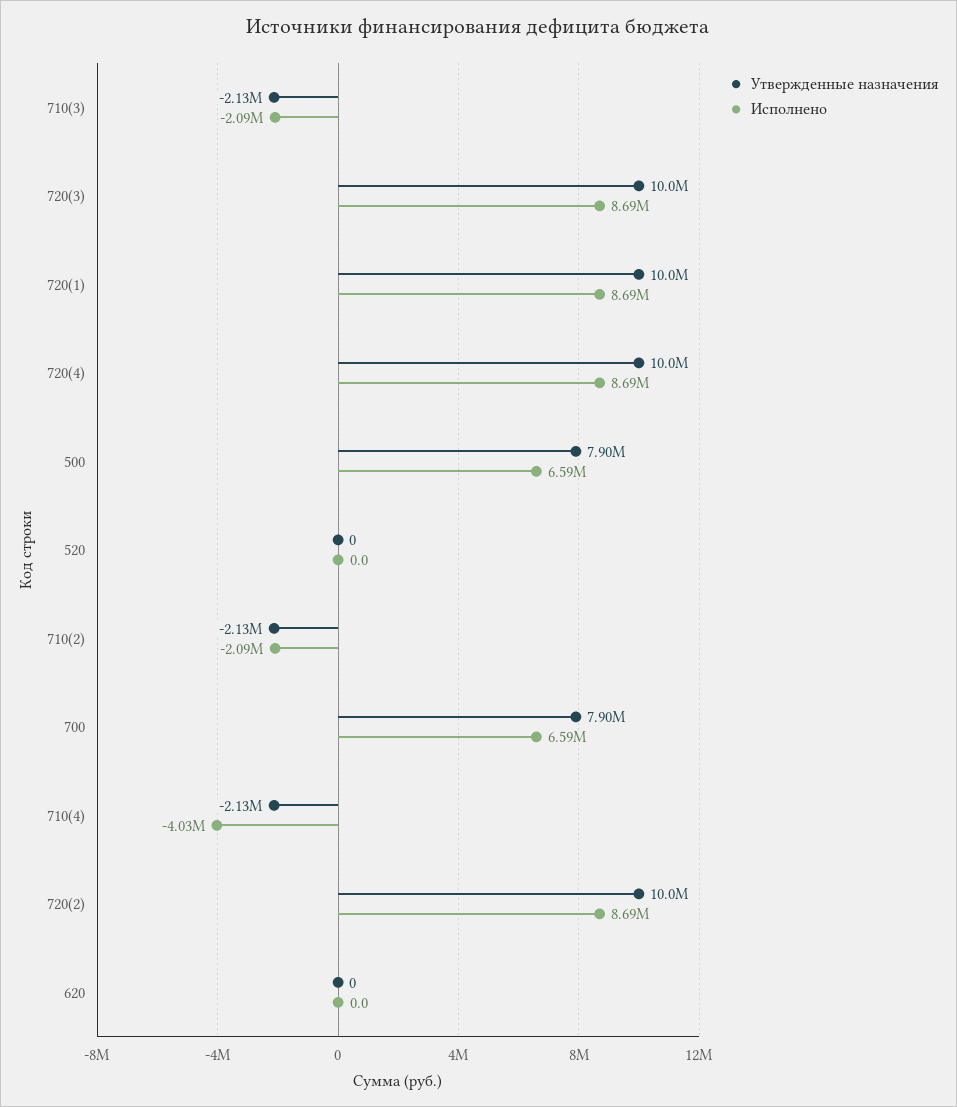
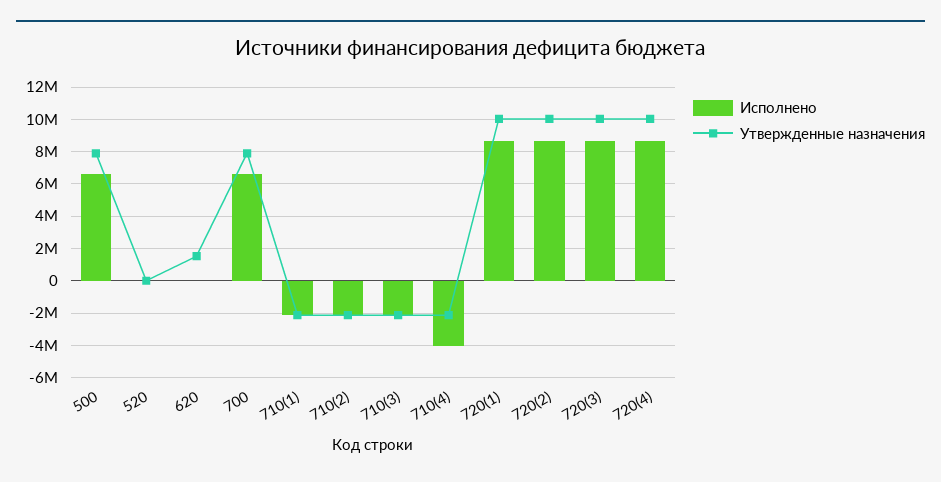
Утвержденные назначения, 620: 0 -> 1500000
Исполнено, 710(1): none -> -2000000
Утвержденные назначения, 710(1): none -> -2000000

